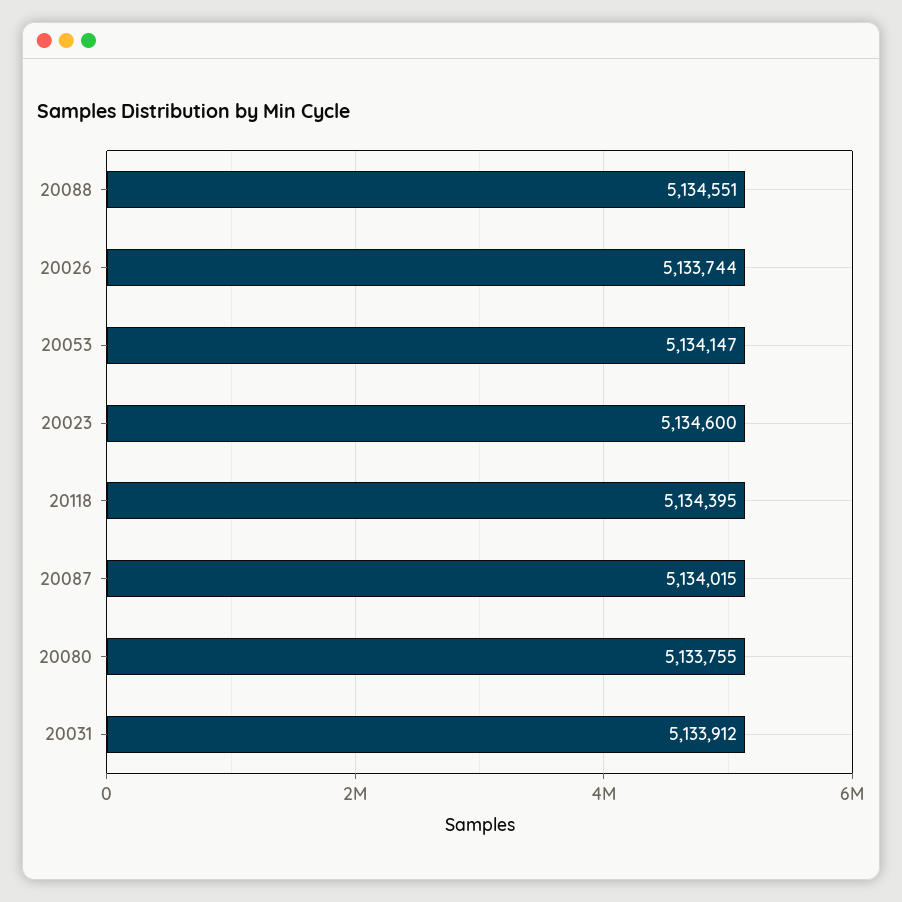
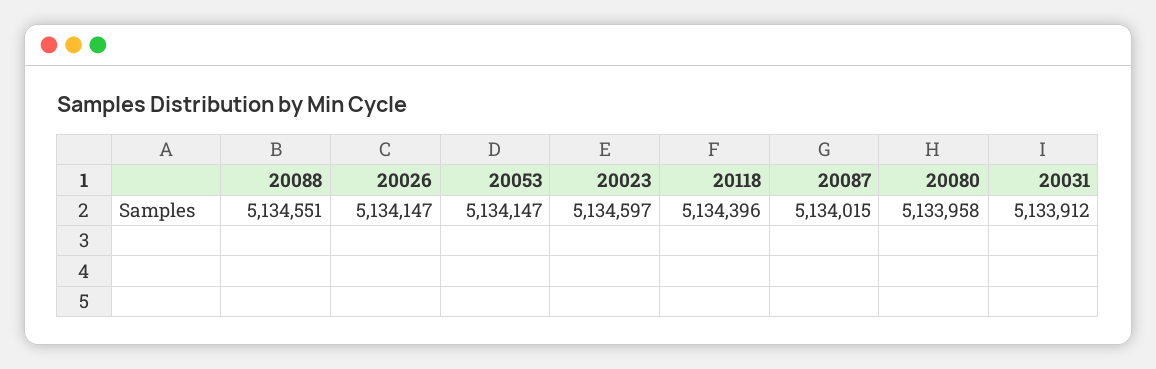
20026: 5133744 -> 5134147
20023: 5134600 -> 5134597
20118: 5134395 -> 5134396
20080: 5133755 -> 5133958

